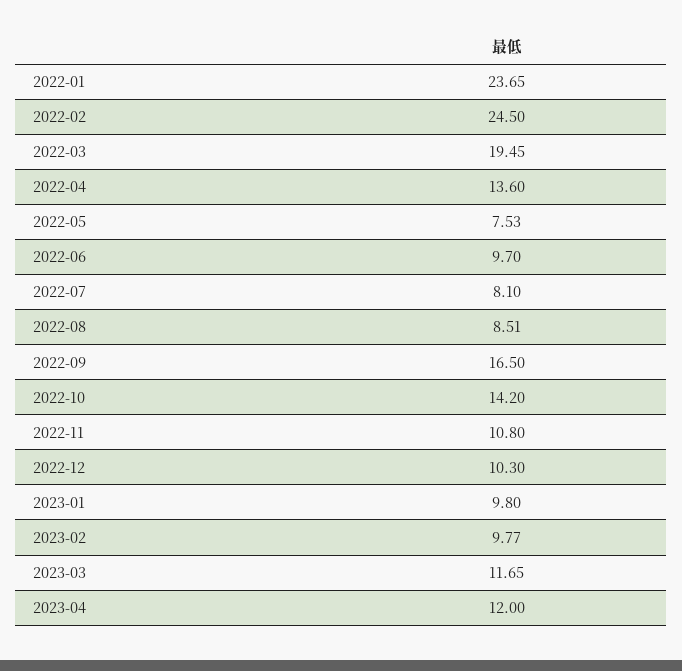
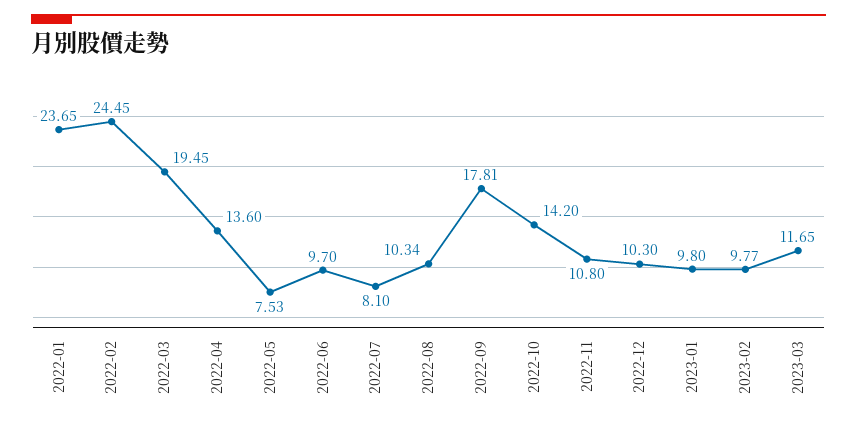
2022-02: 24.5 -> 24.45
2022-08: 8.51 -> 10.34
2022-09: 16.5 -> 17.81
2023-04: 12 -> none

